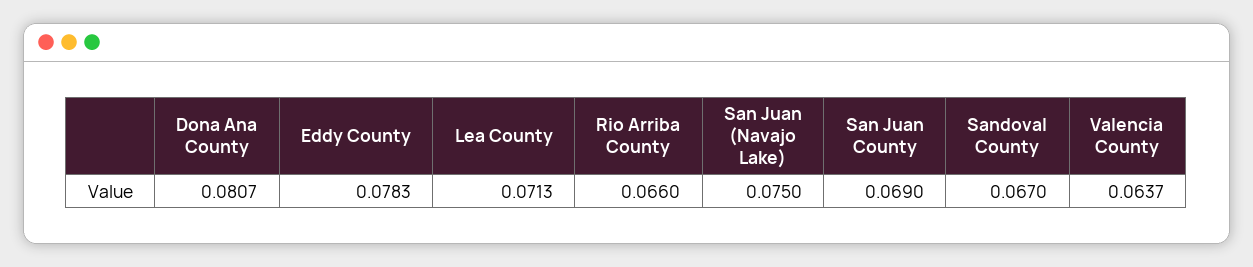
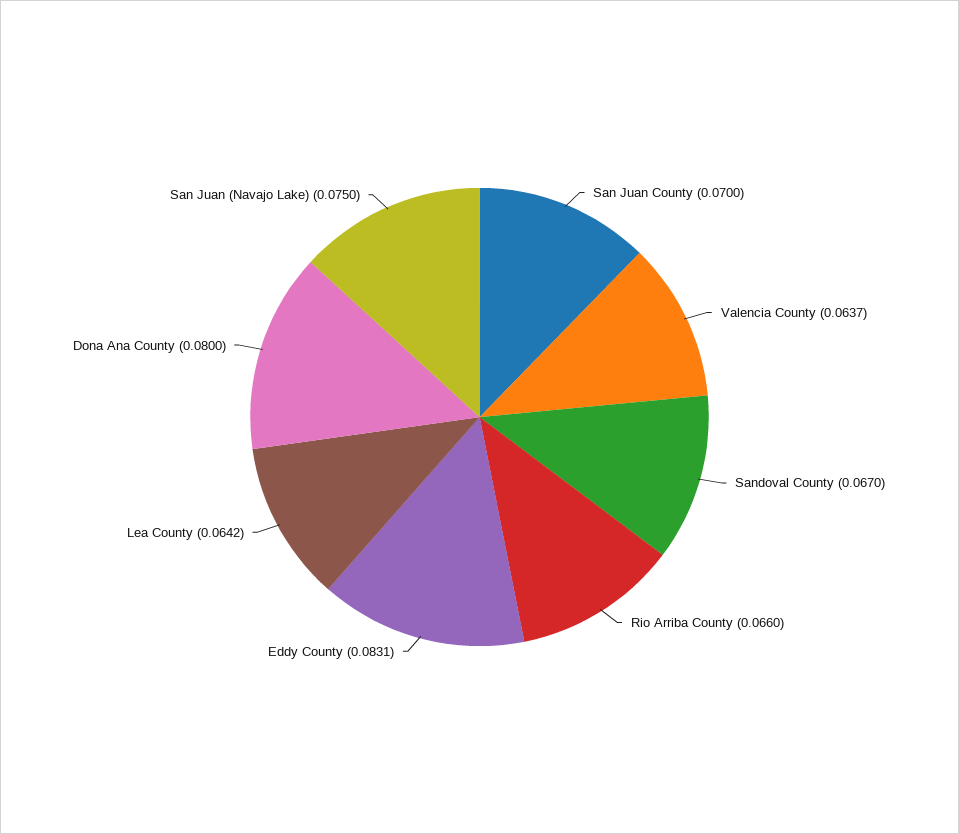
Dona Ana County: 0.0807 -> 0.08
Eddy County: 0.0783 -> 0.0831
Lea County: 0.0713 -> 0.0642
San Juan County: 0.069 -> 0.07

